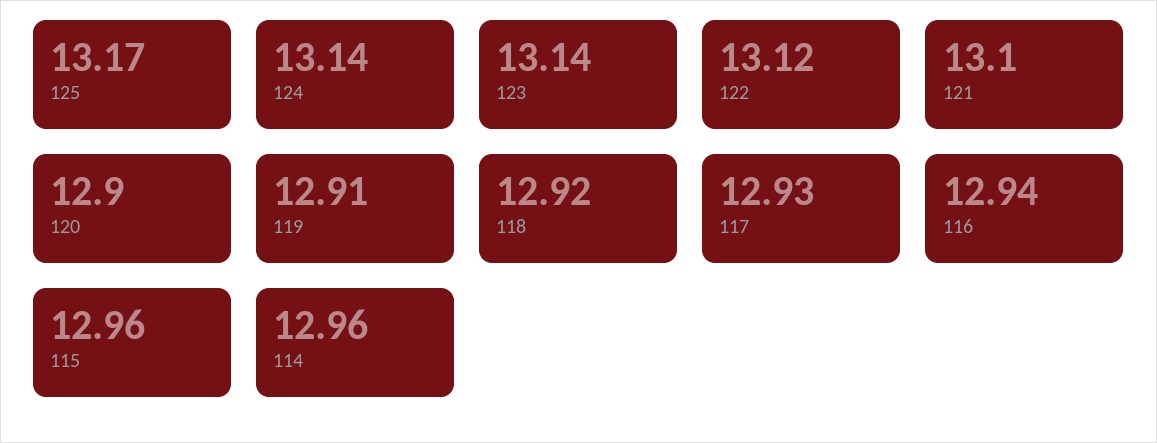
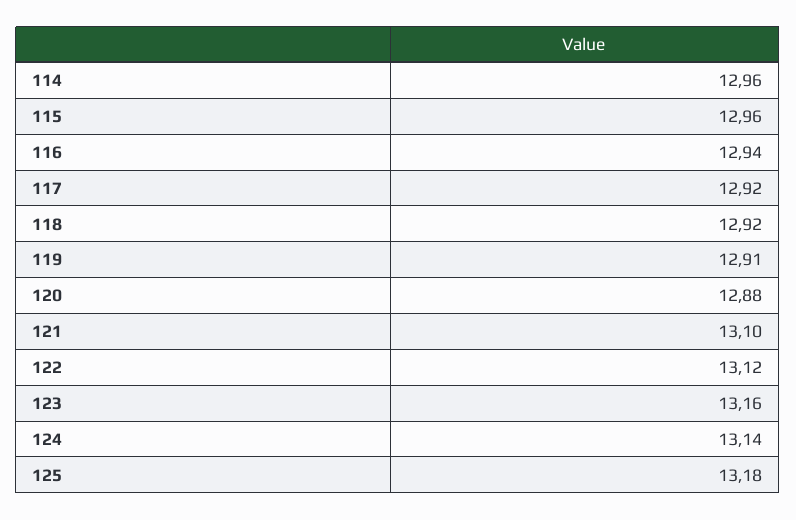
125: 13.17 -> 13.18
123: 13.14 -> 13.16
120: 12.9 -> 12.88
117: 12.93 -> 12.92

